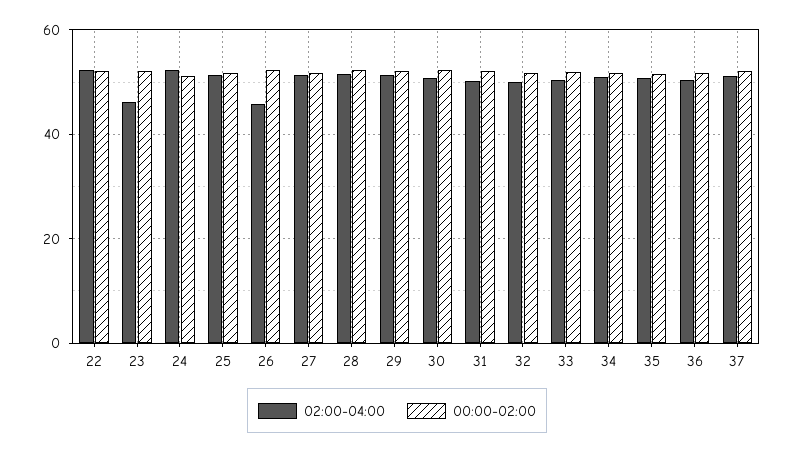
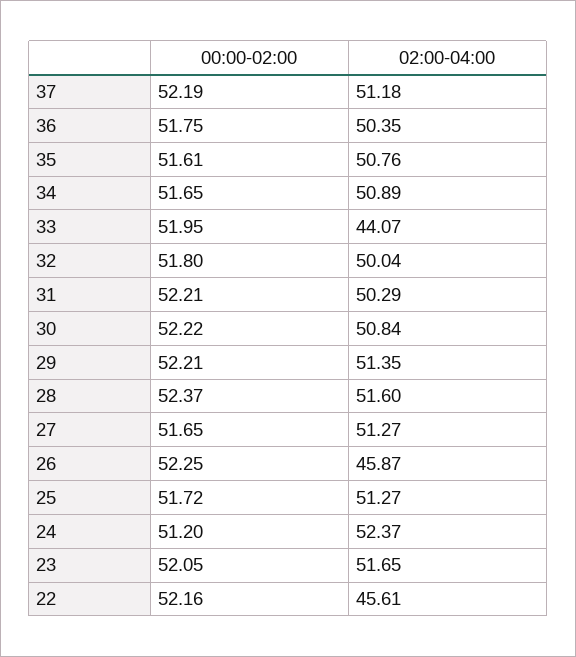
02:00-04:00, 22: 52 -> 45.61
02:00-04:00, 23: 46 -> 51.65
02:00-04:00, 33: 50 -> 44.07

